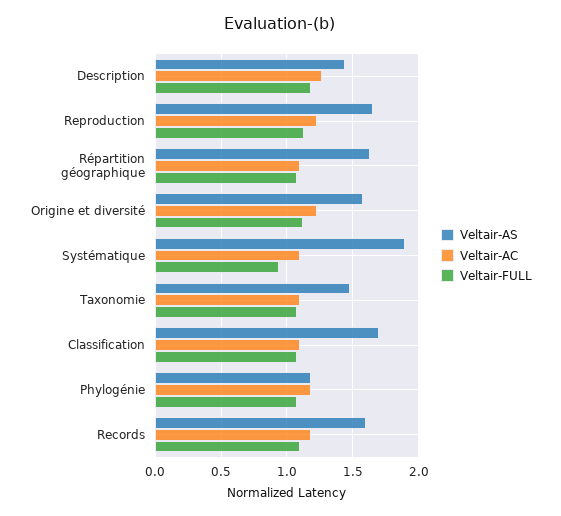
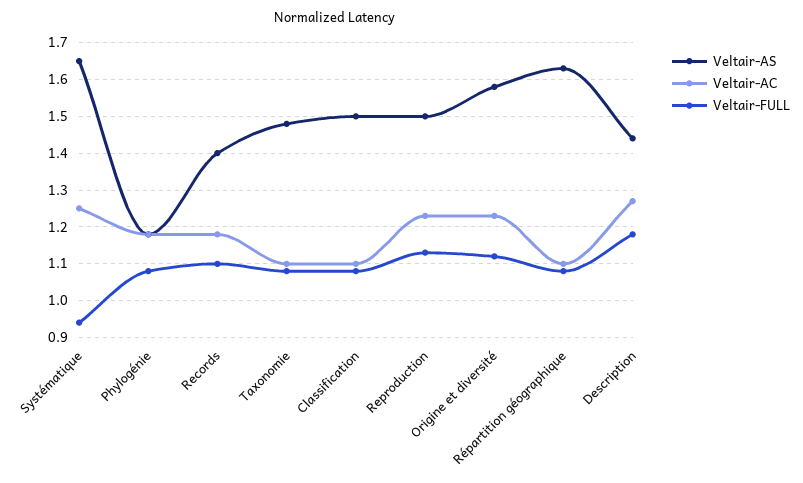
Veltair-AS, Reproduction: 1.65 -> 1.5
Veltair-AS, Systématique: 1.9 -> 1.65
Veltair-AC, Systématique: 1.1 -> 1.25
Veltair-AS, Classification: 1.7 -> 1.5
Veltair-AS, Records: 1.6 -> 1.4

